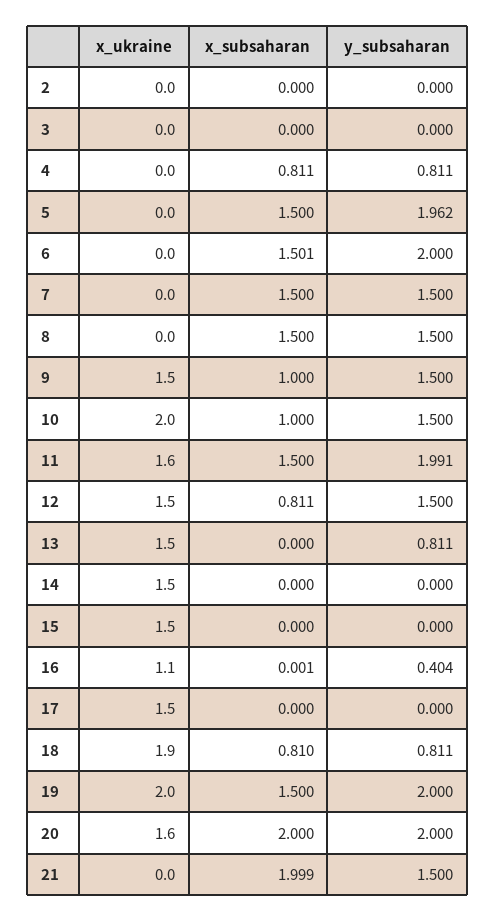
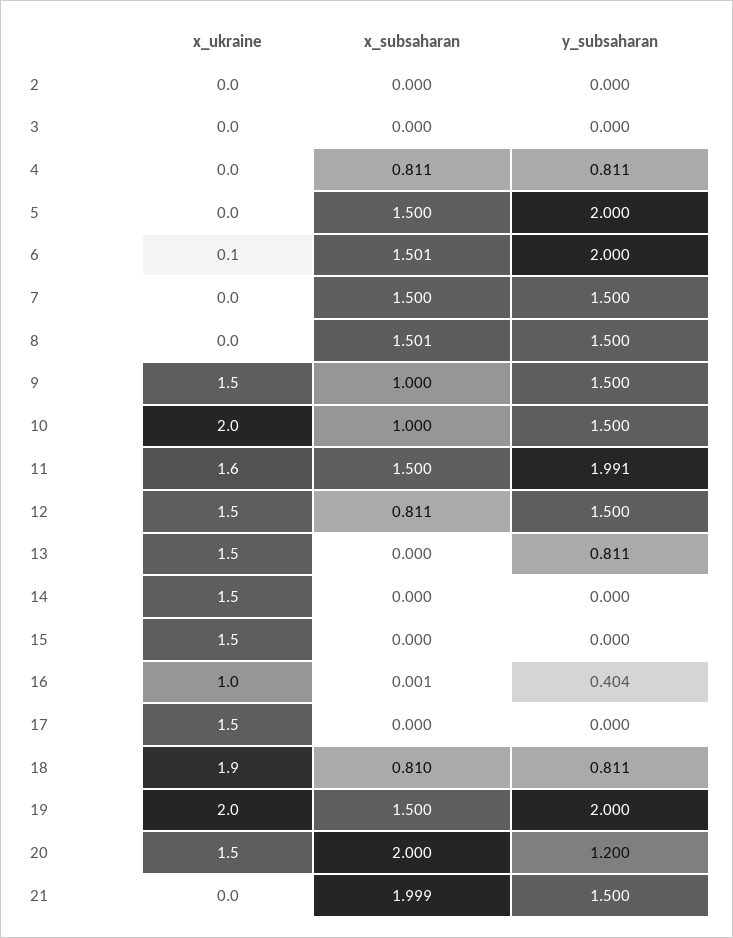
y_subsaharan, 5: 1.962 -> 2
x_ukraine, 6: 0 -> 0.1
x_subsaharan, 8: 1.5 -> 1.501
x_ukraine, 16: 1.1 -> 1
x_ukraine, 20: 1.6 -> 1.5
y_subsaharan, 20: 2 -> 1.2

